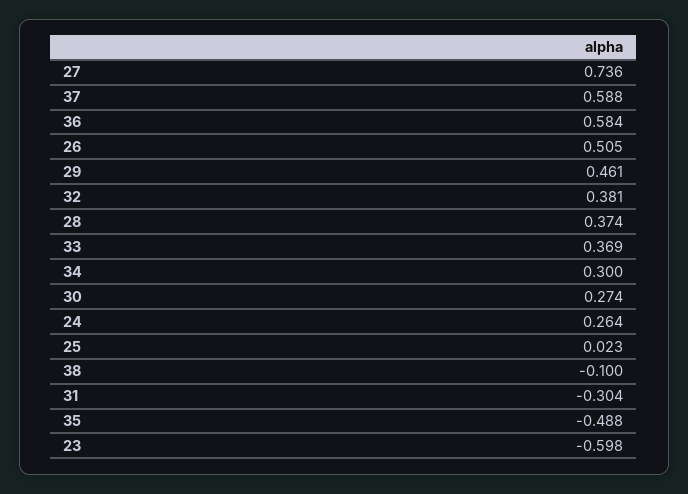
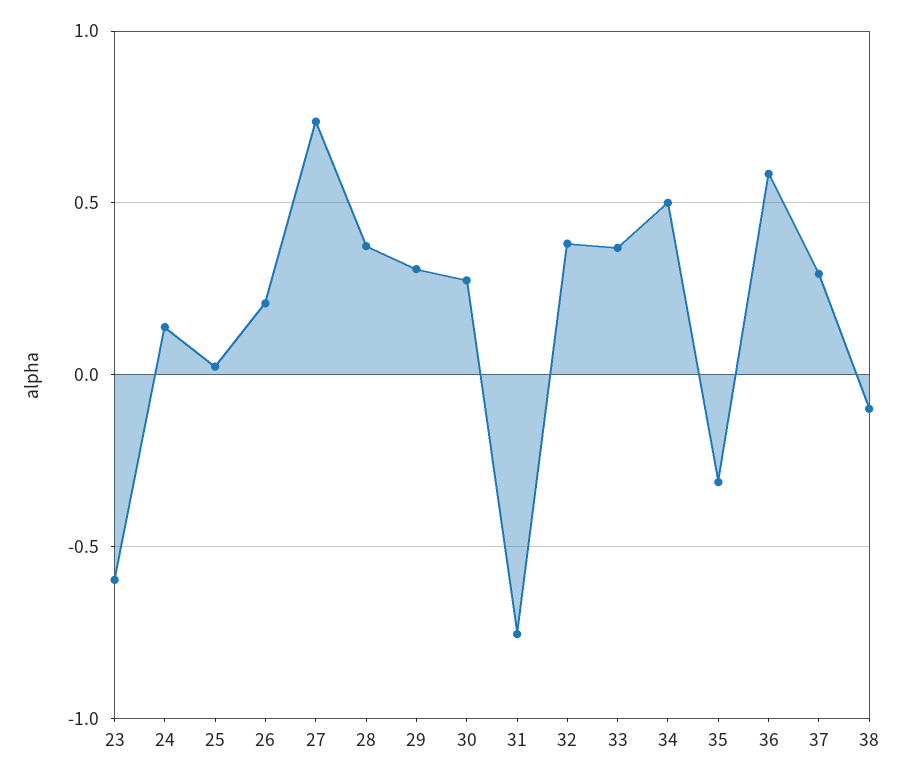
37: 0.588 -> 0.3
26: 0.505 -> 0.2
29: 0.461 -> 0.3
34: 0.3 -> 0.5
24: 0.264 -> 0.15
31: -0.304 -> -0.75
35: -0.488 -> -0.3

